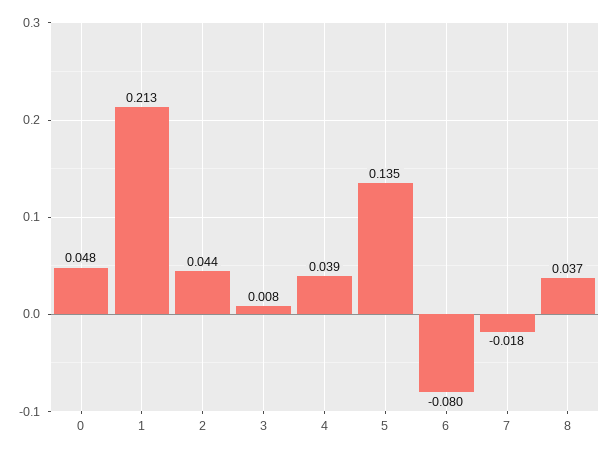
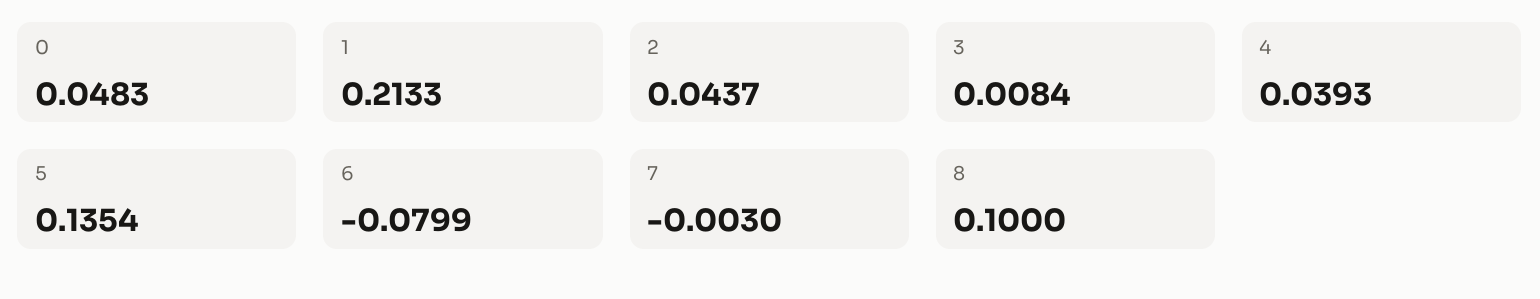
7: -0.018 -> -0.003
8: 0.037 -> 0.1

